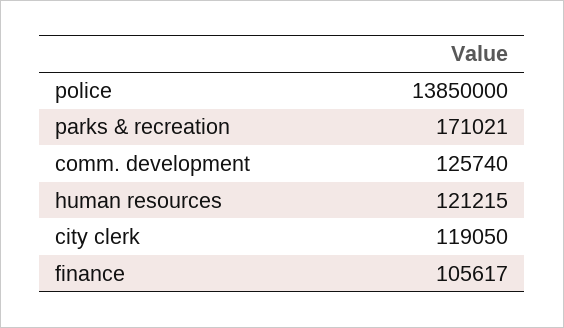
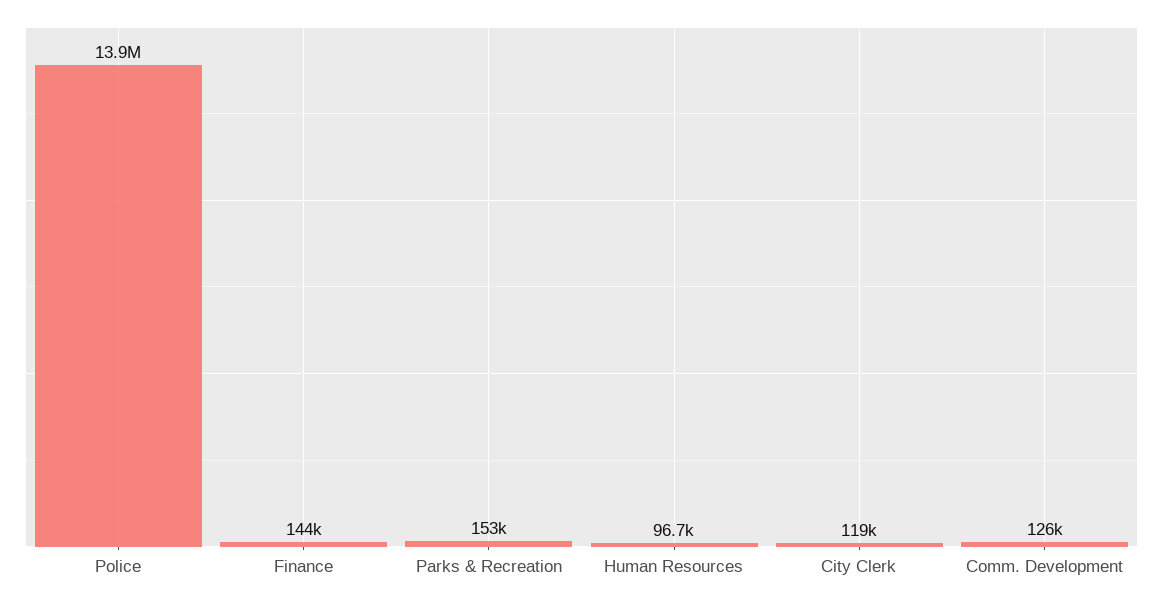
parks & recreation: 171021 -> 153000
human resources: 121215 -> 96700
finance: 105617 -> 144000

